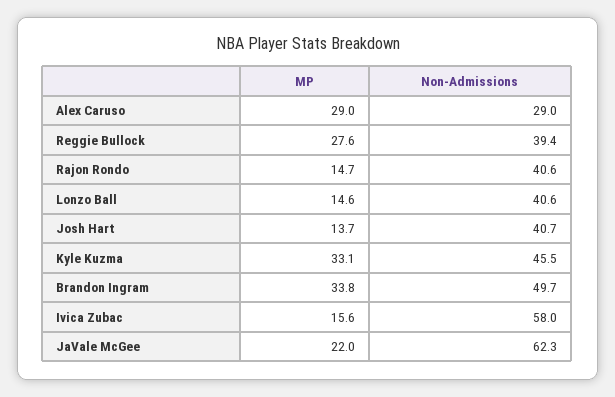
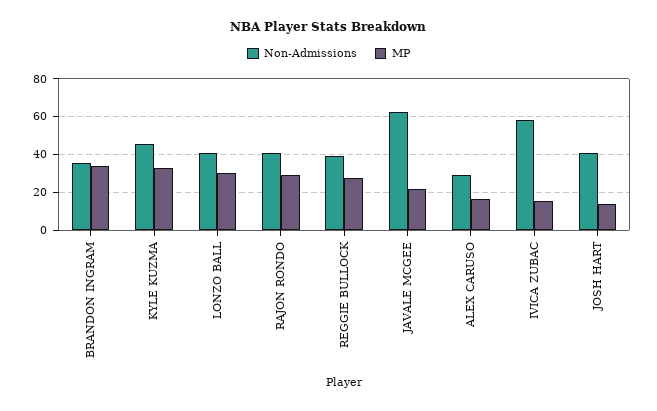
MP, Alex Caruso: 29 -> 15
MP, Rajon Rondo: 14.7 -> 30
MP, Lonzo Ball: 14.6 -> 30
Non-Admissions, Brandon Ingram: 49.7 -> 35

